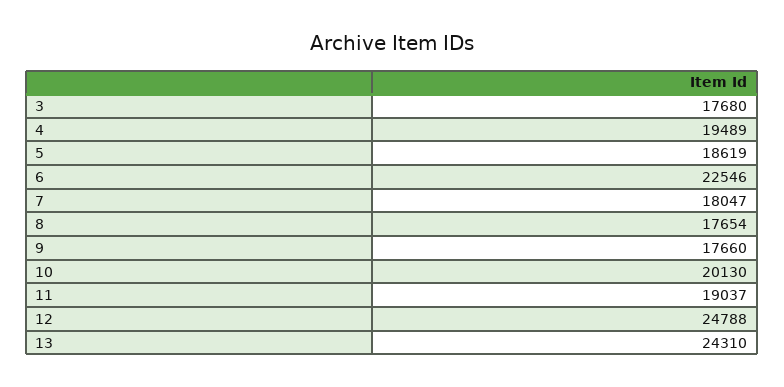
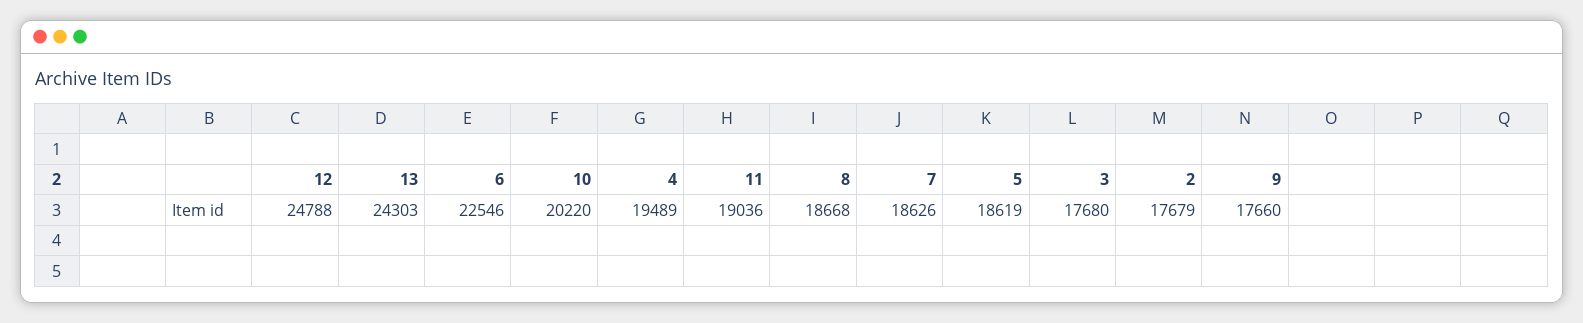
7: 18047 -> 18626
8: 17654 -> 18668
10: 20130 -> 20220
11: 19037 -> 19036
13: 24310 -> 24303
2: none -> 17679

